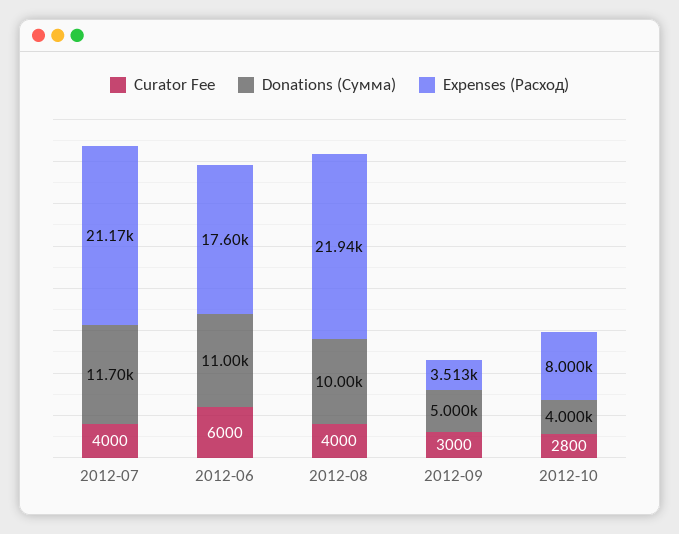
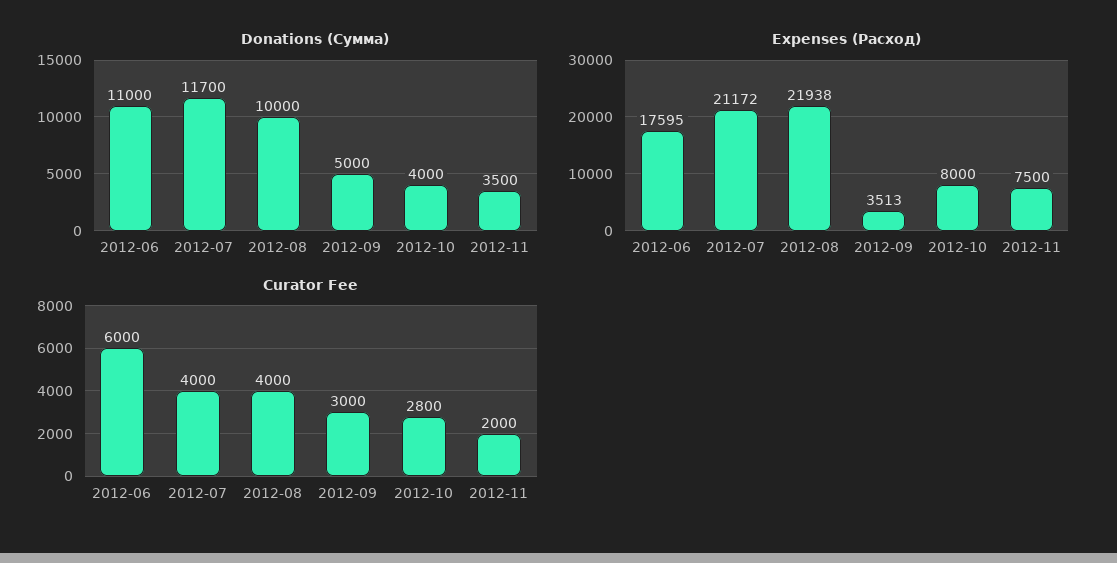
Donations (Сумма), 2012-11: none -> 3500
Expenses (Расход), 2012-11: none -> 7500
Curator Fee, 2012-11: none -> 2000

